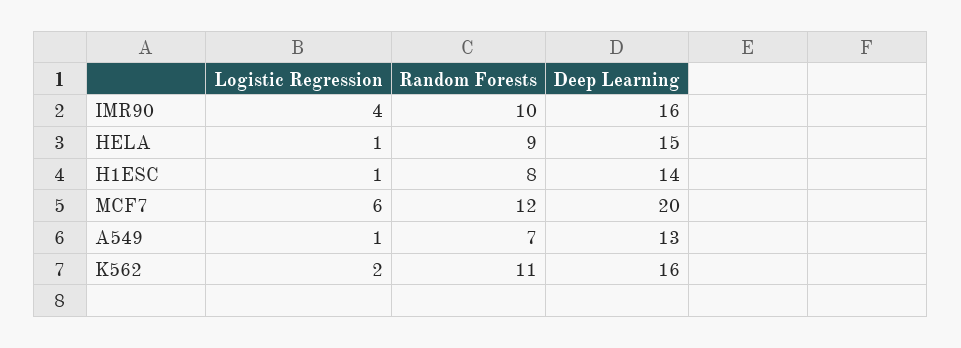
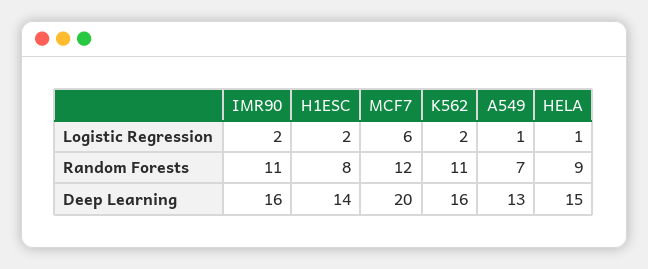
Logistic Regression, IMR90: 4 -> 2
Random Forests, IMR90: 10 -> 11
Logistic Regression, H1ESC: 1 -> 2

